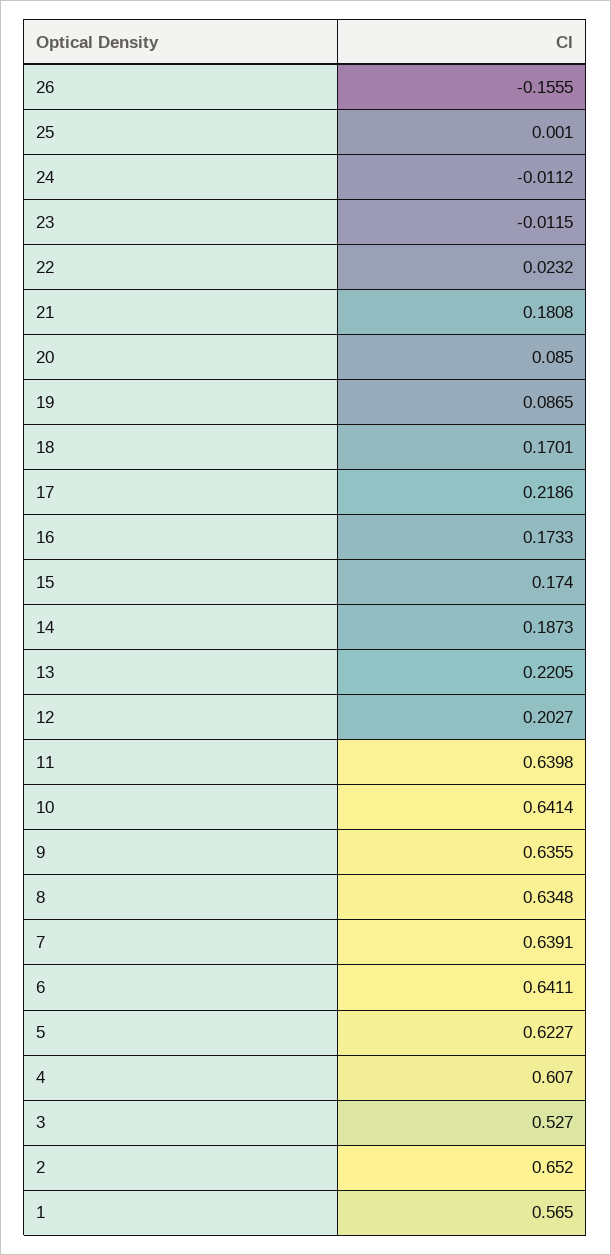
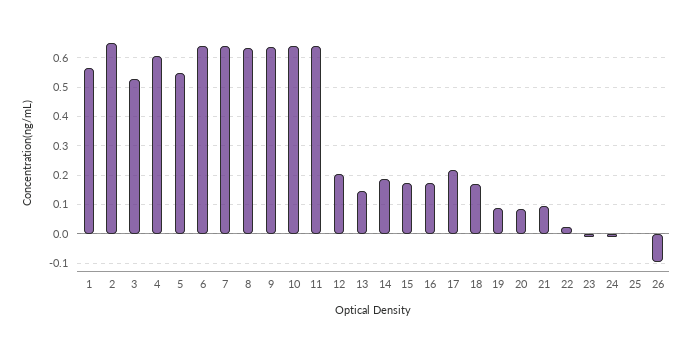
26: -0.1555 -> -0.1
21: 0.1808 -> 0.1
13: 0.2205 -> 0.15
5: 0.6227 -> 0.55

